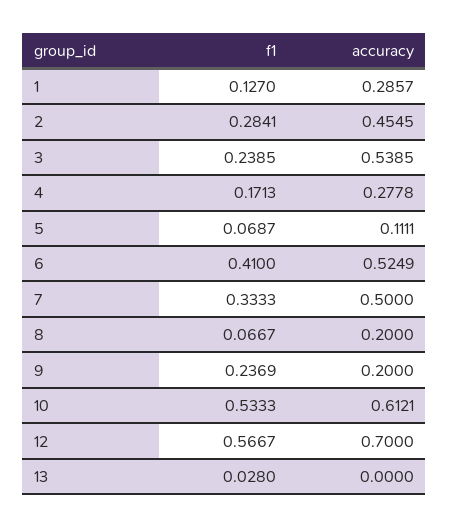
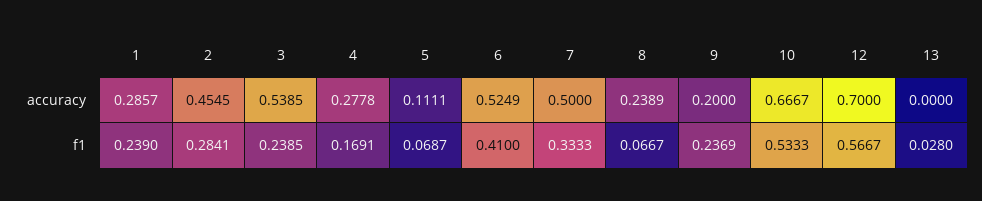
f1, 1: 0.127 -> 0.239
f1, 4: 0.1713 -> 0.1691
accuracy, 8: 0.2 -> 0.2389
accuracy, 10: 0.6121 -> 0.6667

